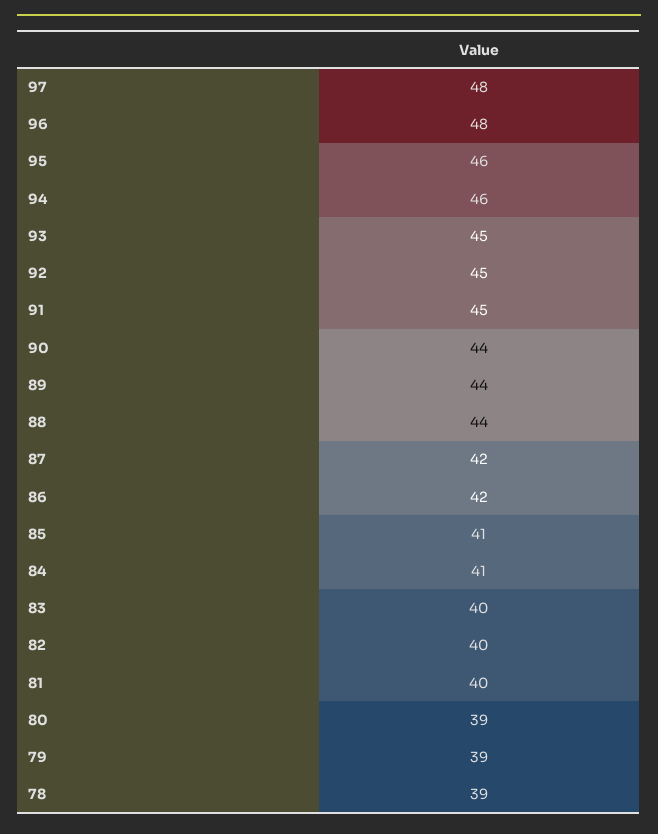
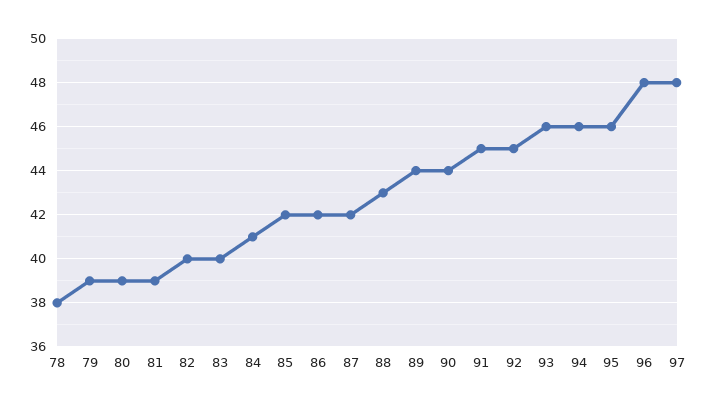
93: 45 -> 46
88: 44 -> 43
85: 41 -> 42
81: 40 -> 39
78: 39 -> 38

